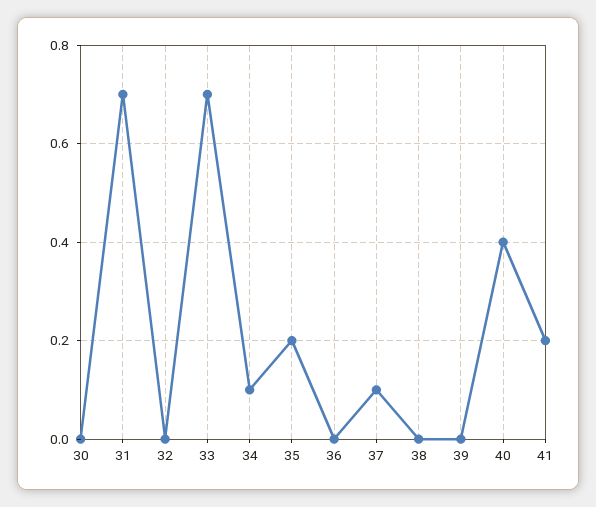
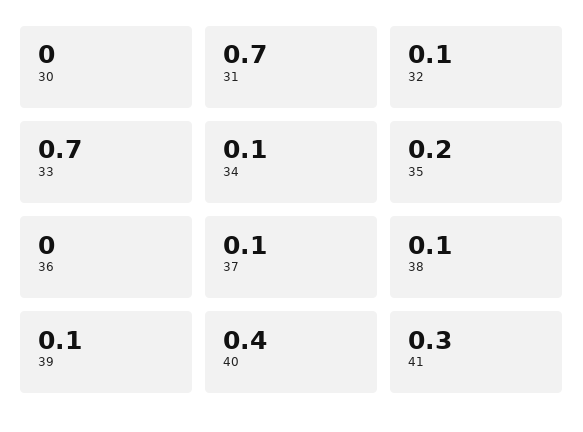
32: 0 -> 0.1
38: 0 -> 0.1
39: 0 -> 0.1
41: 0.2 -> 0.3

